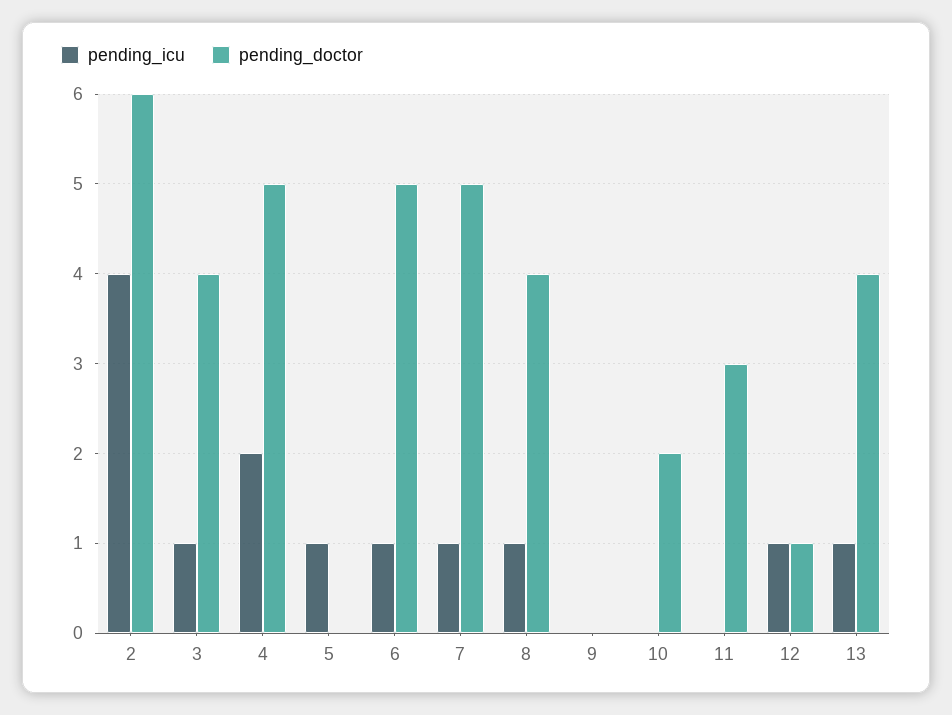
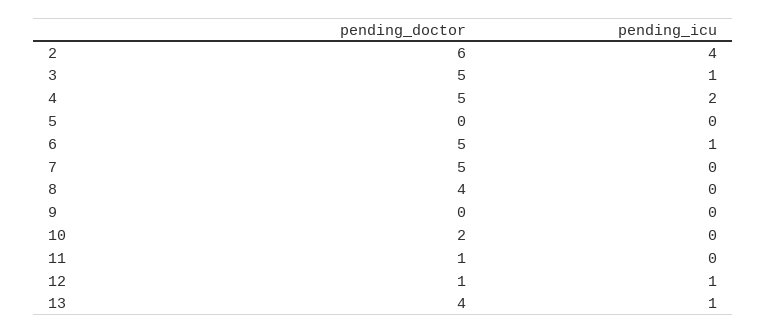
pending_doctor, 3: 4 -> 5
pending_icu, 5: 1 -> 0
pending_icu, 7: 1 -> 0
pending_icu, 8: 1 -> 0
pending_doctor, 11: 3 -> 1

